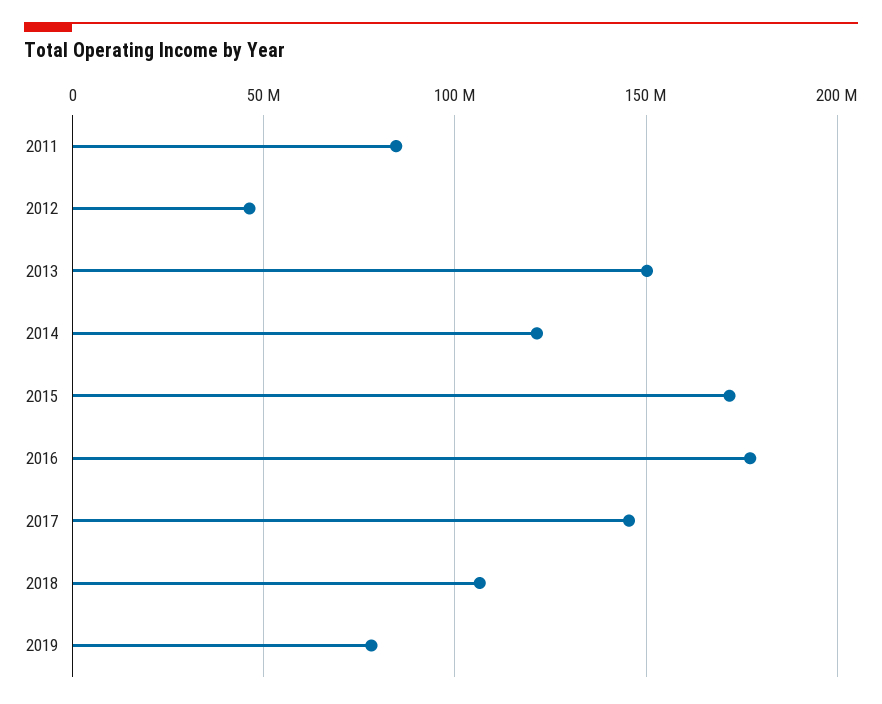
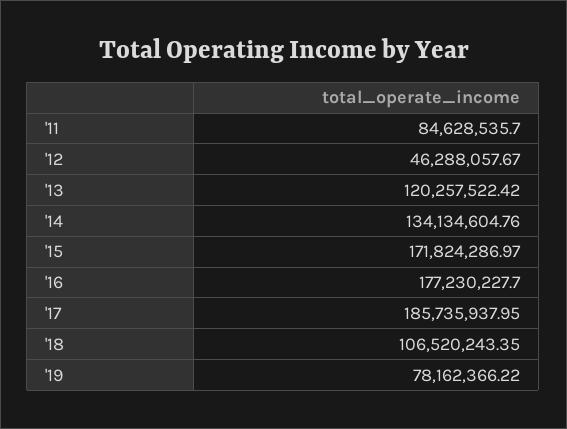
2013: 150000000 -> 120257522.42
2014: 120000000 -> 134134604.76
2017: 145000000 -> 185735937.95

